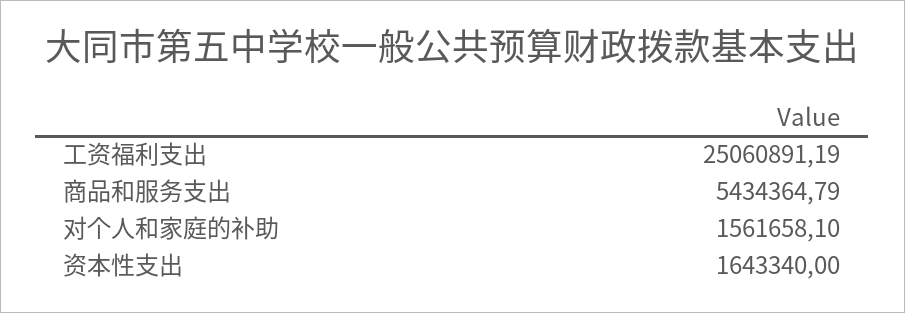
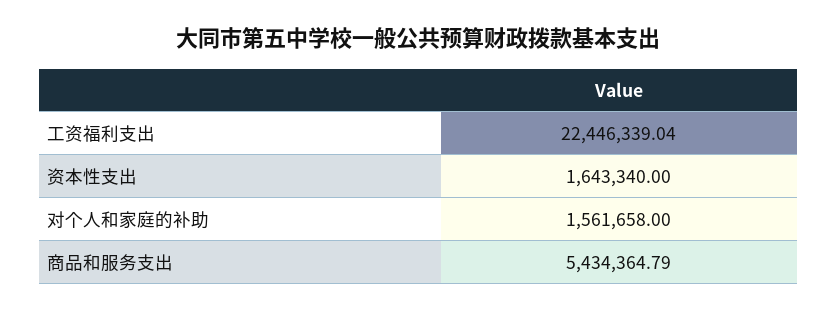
工资福利支出: 25060891.19 -> 22446339.04
对个人和家庭的补助: 1561658.1 -> 1561658

